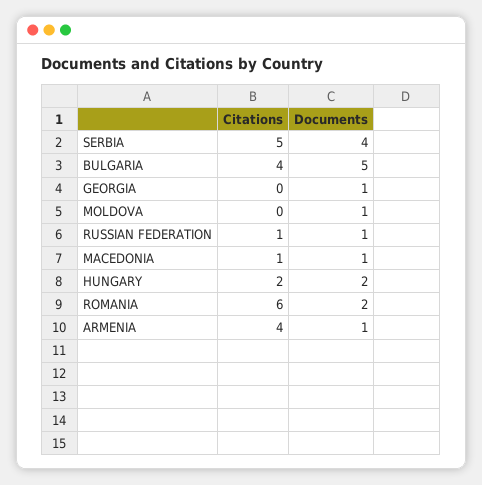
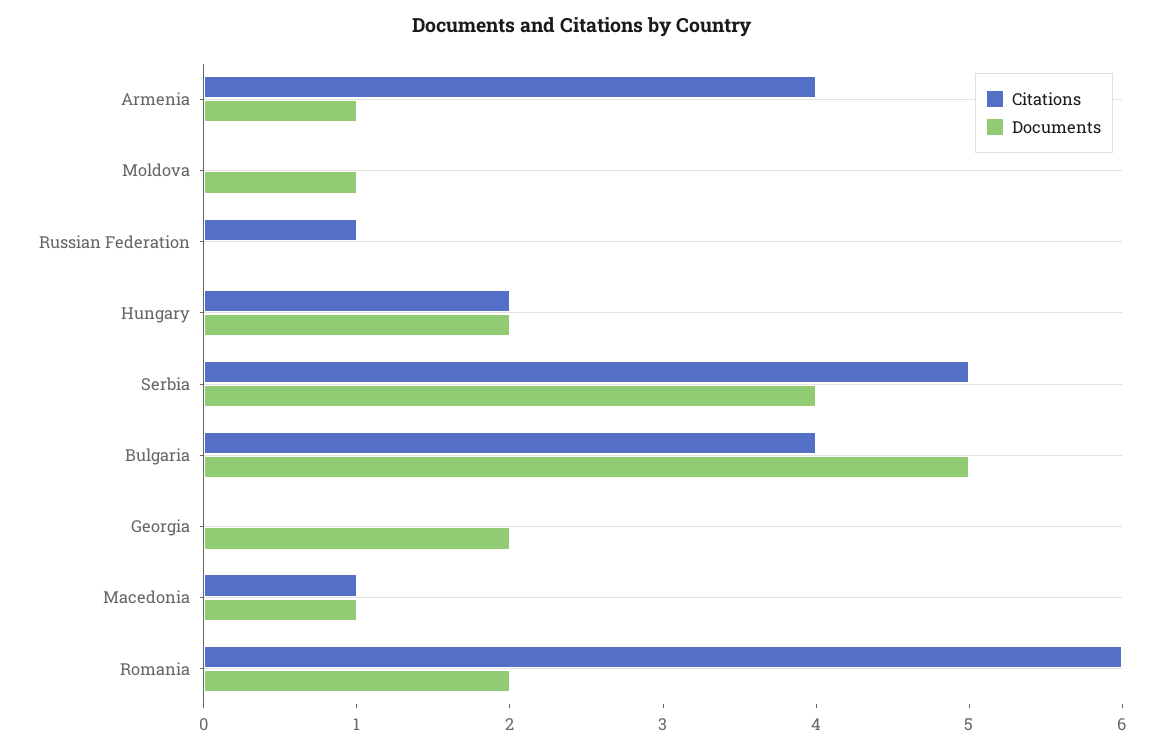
Documents, GEORGIA: 1 -> 2
Documents, RUSSIAN FEDERATION: 1 -> 0

